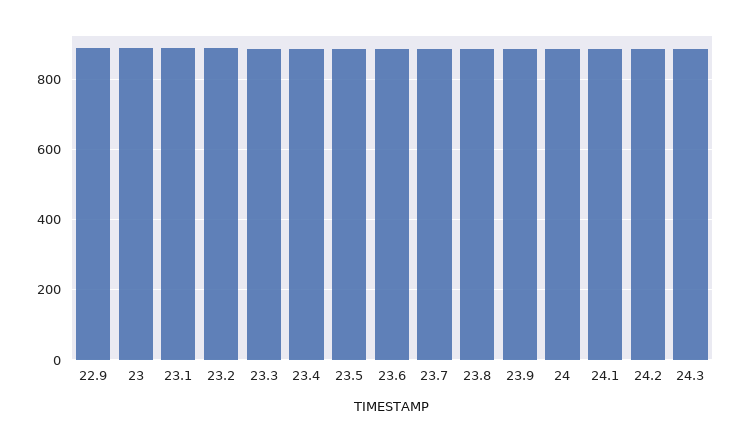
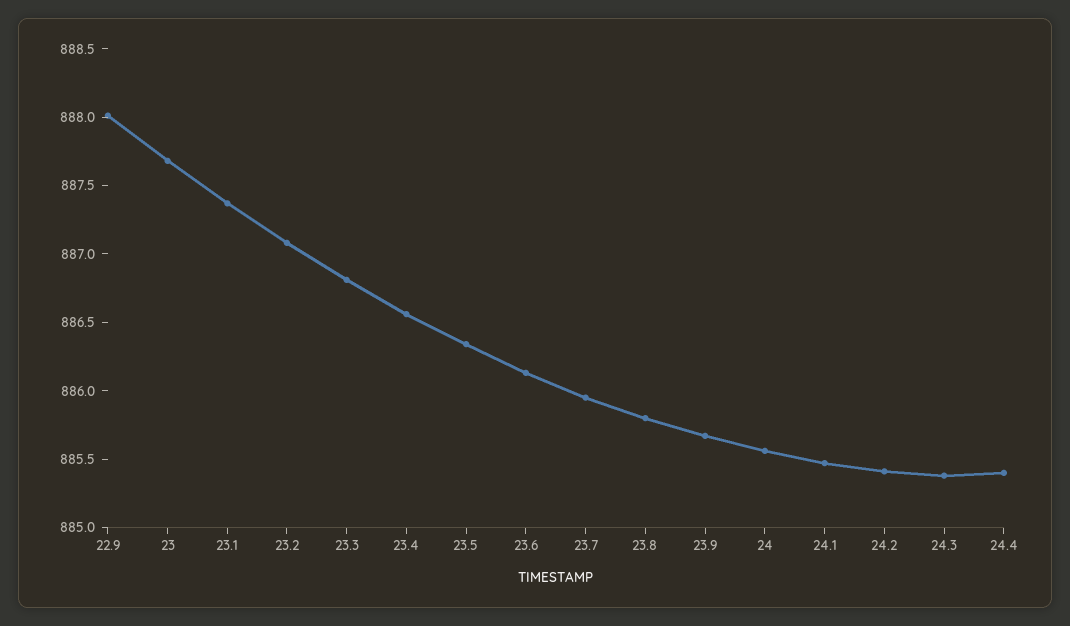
24.4: none -> 885.4

